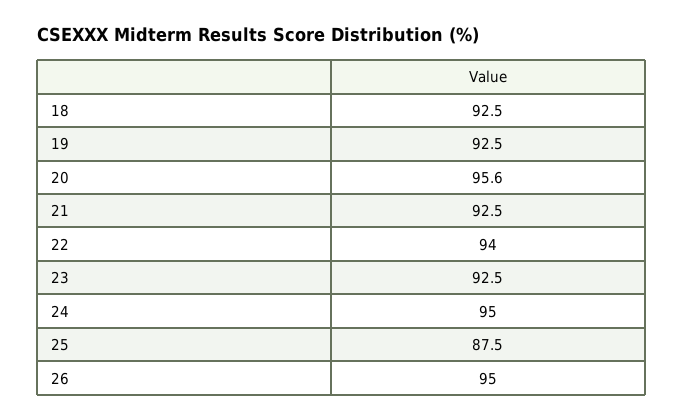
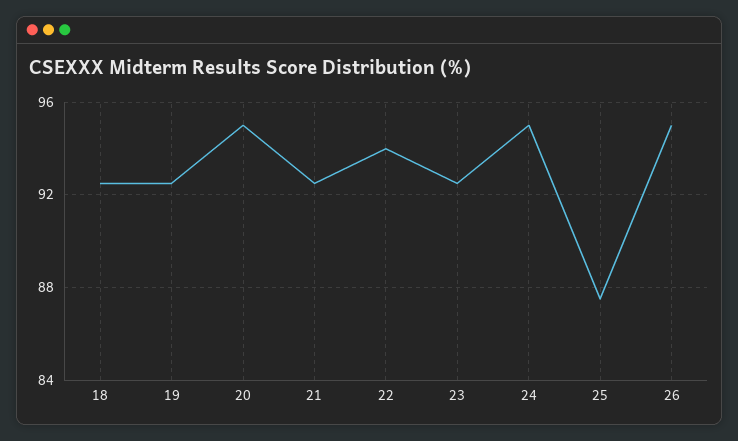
20: 95.6 -> 95

